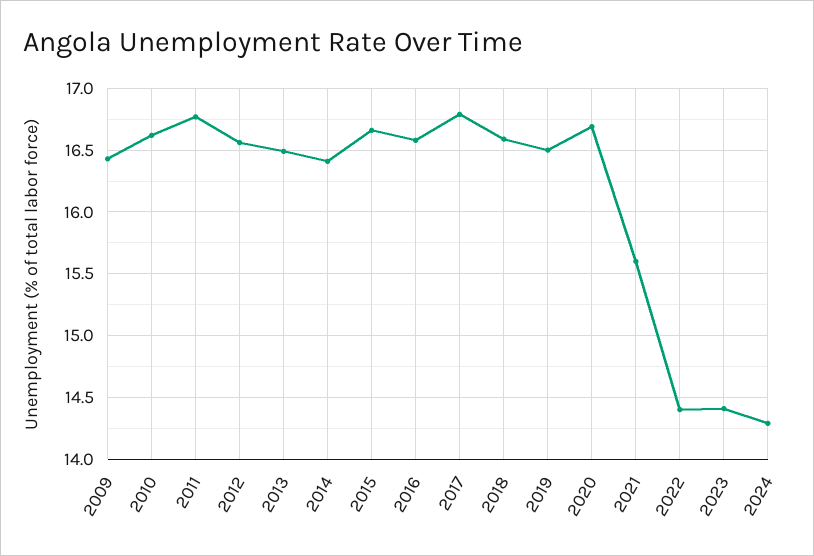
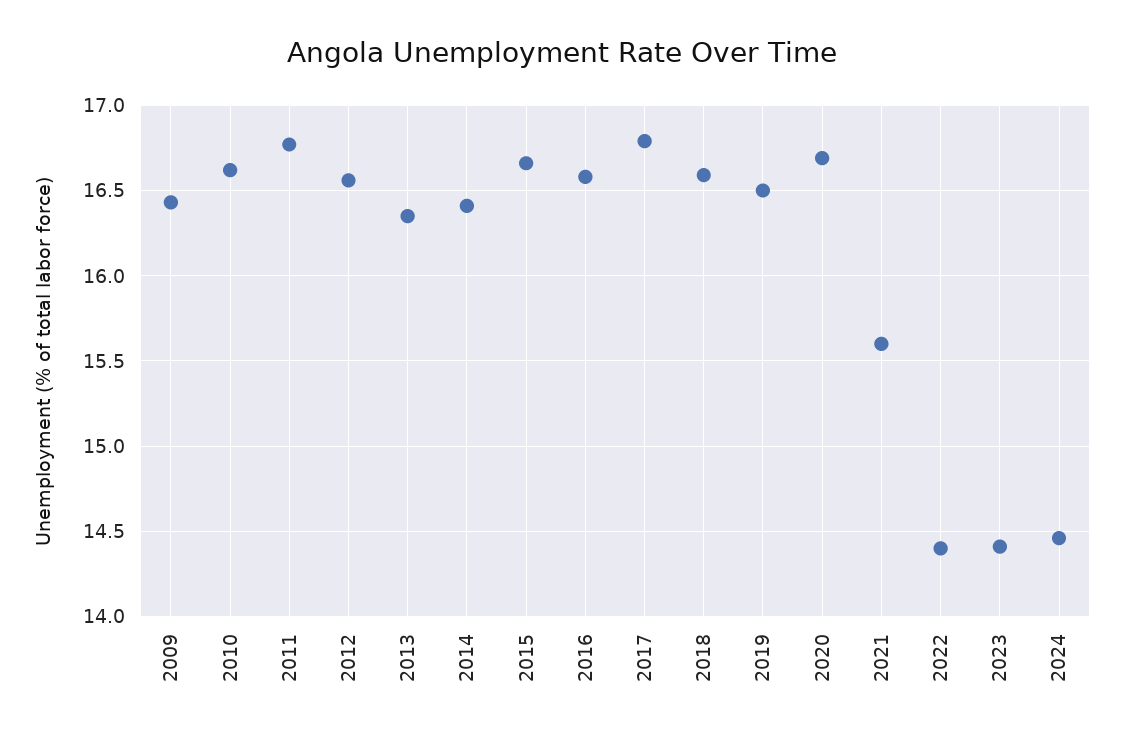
2013: 16.5 -> 16.35
2024: 14.3 -> 14.45

